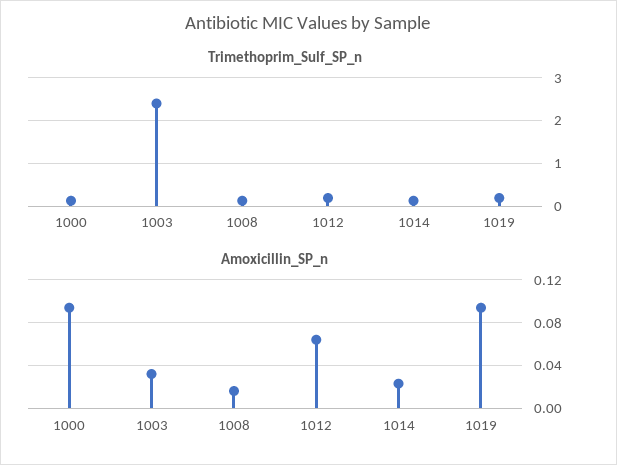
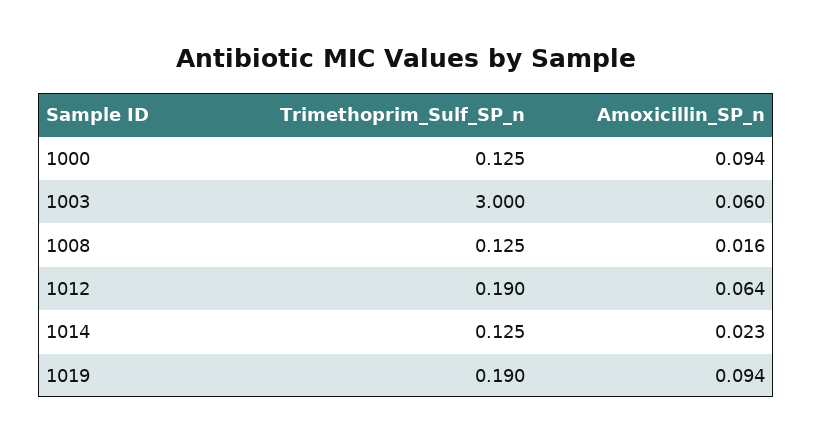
Trimethoprim_Sulf_SP_n, 1003: 2.4 -> 3
Amoxicillin_SP_n, 1003: 0.03 -> 0.06

